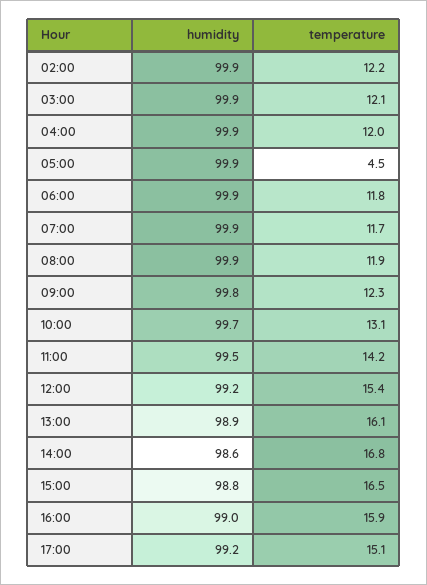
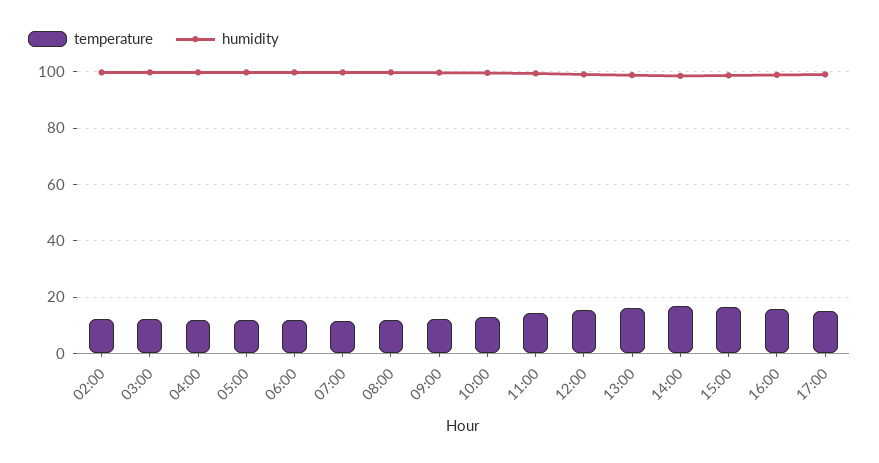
temperature, 05:00: 4.5 -> 12.5

